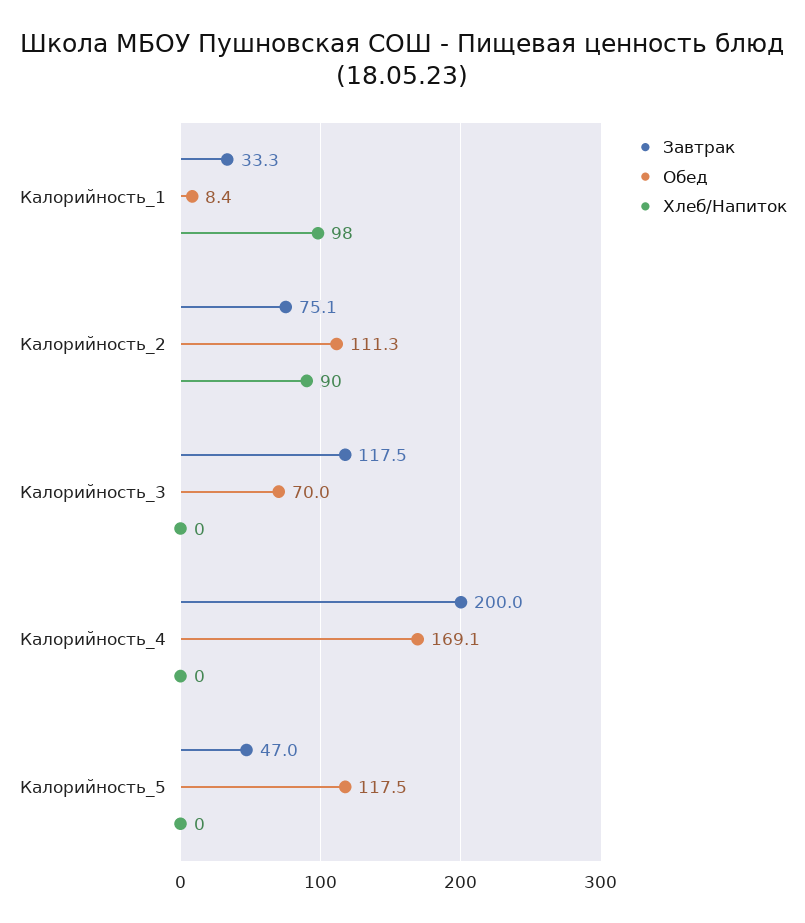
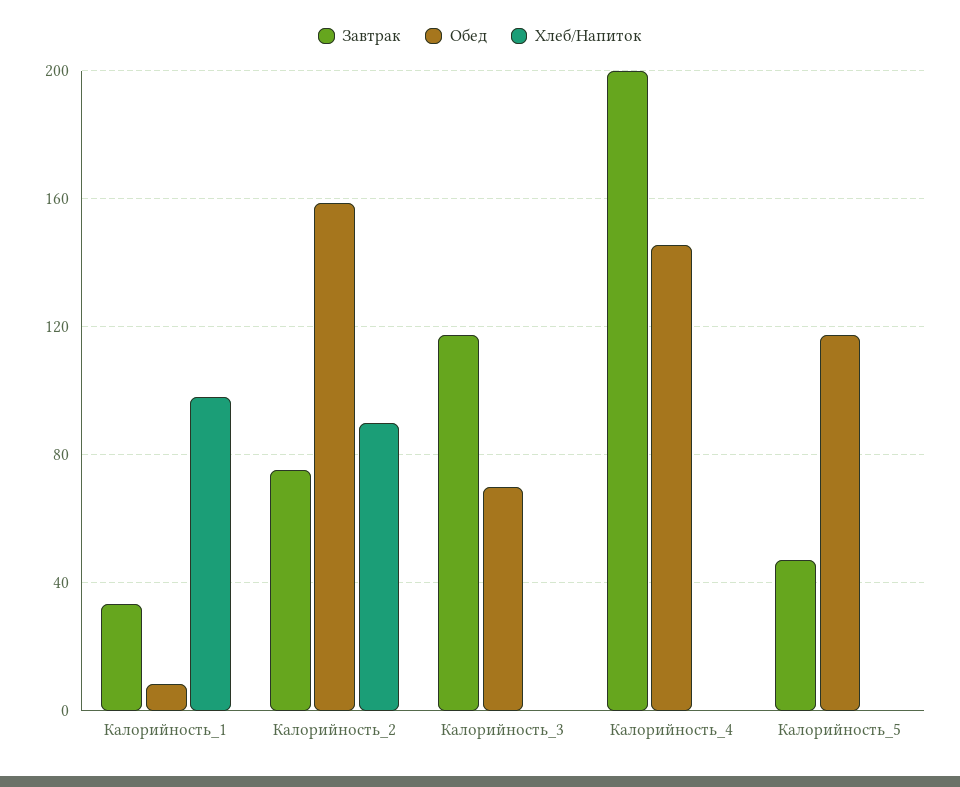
Обед, Калорийность_2: 111.3 -> 160
Обед, Калорийность_4: 169.1 -> 145

